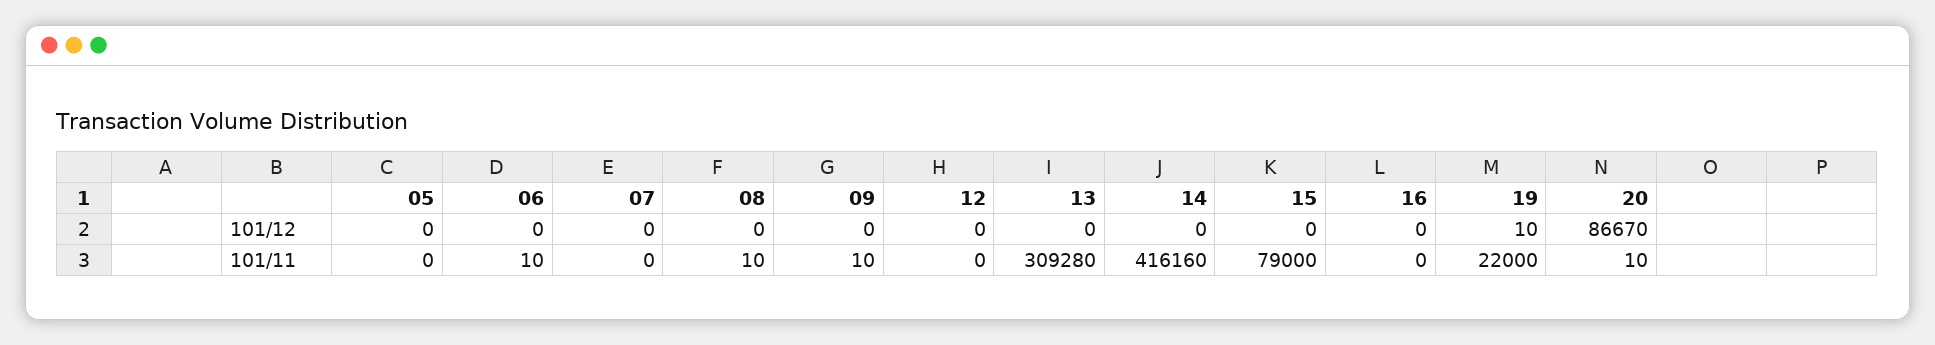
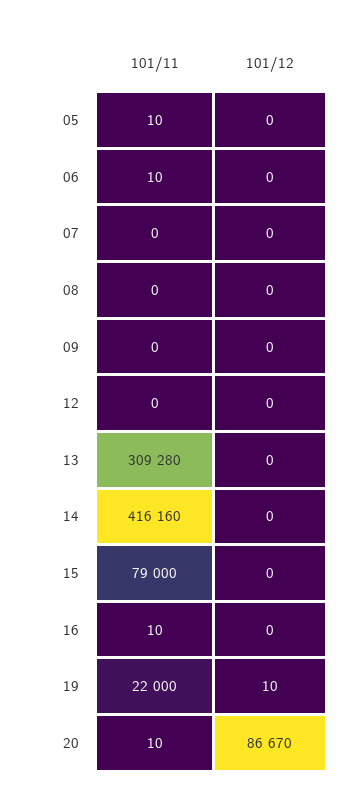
05, 101/11: 0 -> 10
08, 101/11: 10 -> 0
09, 101/11: 10 -> 0
16, 101/11: 0 -> 10

